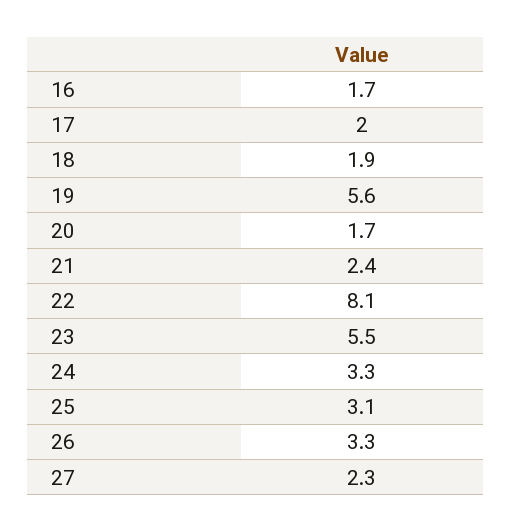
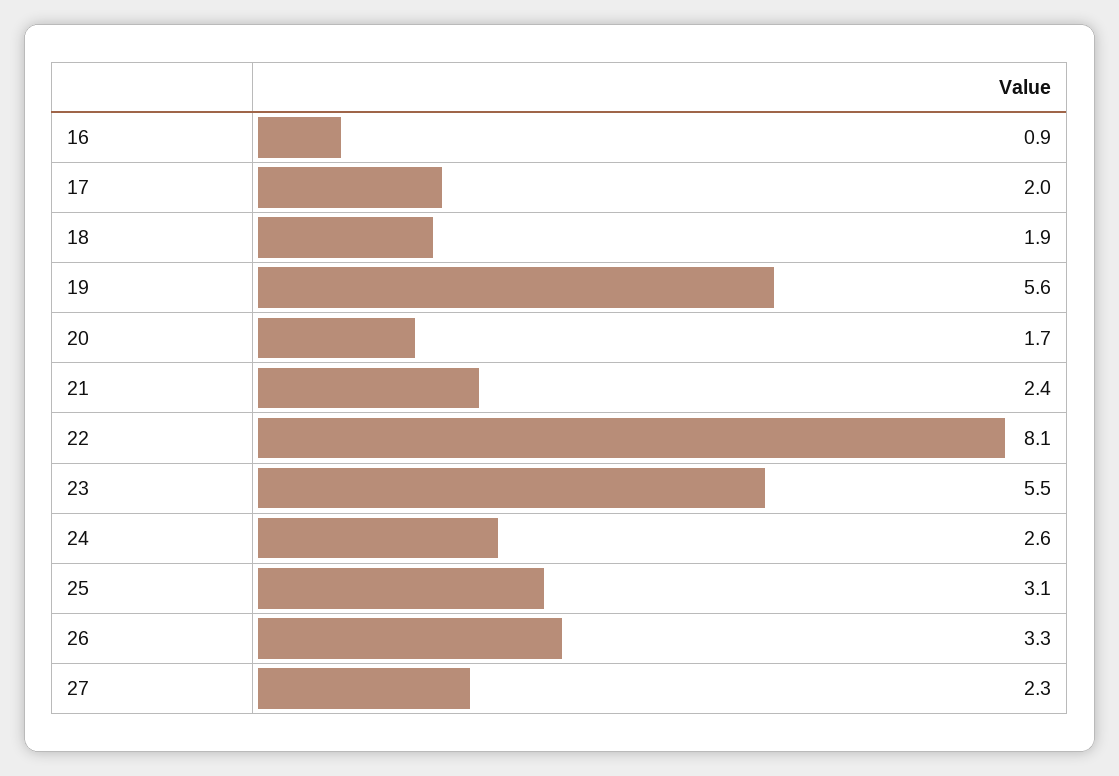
16: 1.7 -> 0.9
24: 3.3 -> 2.6

